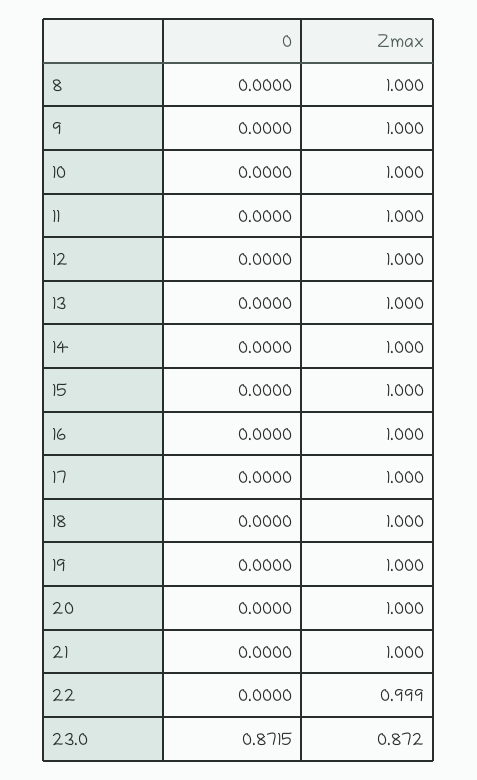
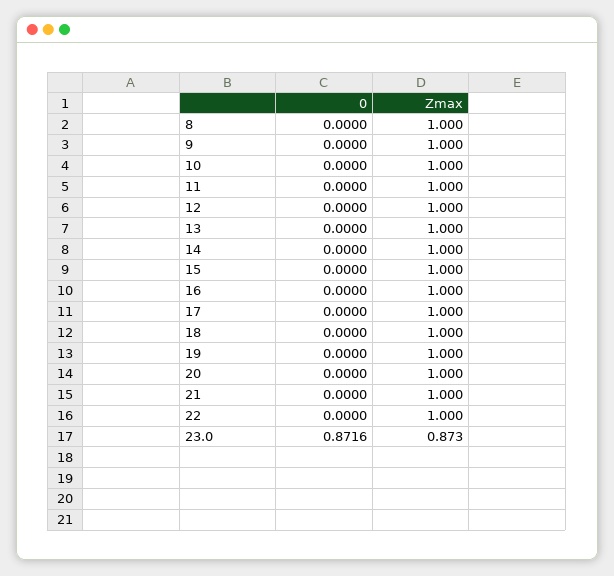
Zmax, 22: 0.999 -> 1
0, 23.0: 0.8715 -> 0.8716
Zmax, 23.0: 0.872 -> 0.873

